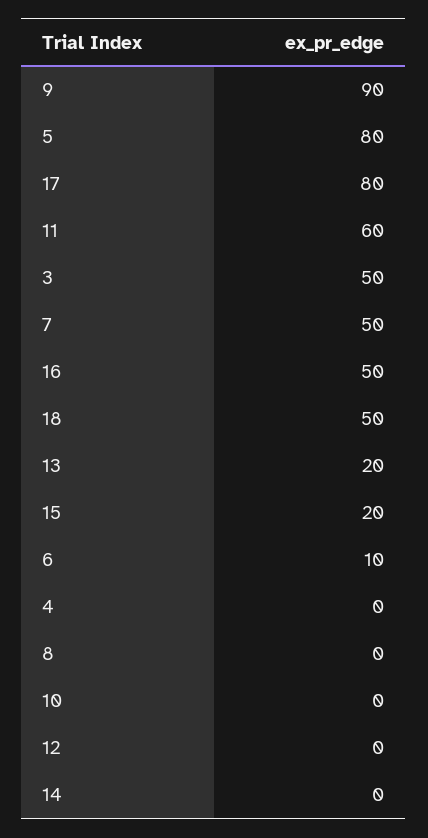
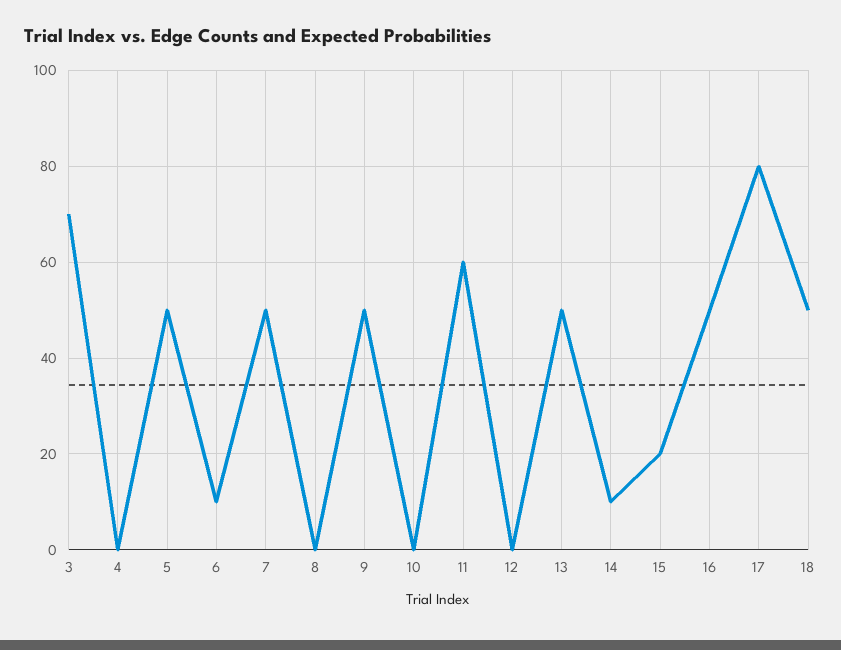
9: 90 -> 50
5: 80 -> 50
3: 50 -> 70
13: 20 -> 50
14: 0 -> 10

